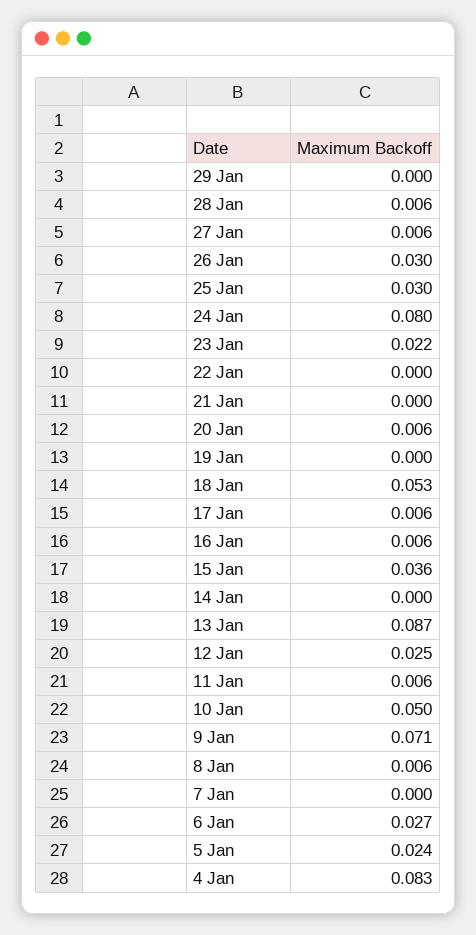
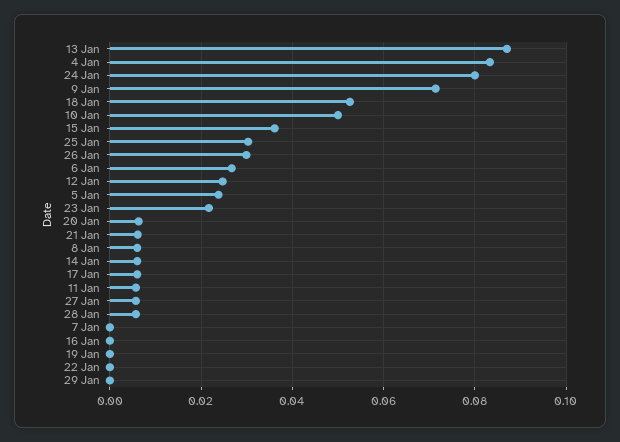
21 Jan: 0 -> 0.006
16 Jan: 0.006 -> 0
14 Jan: 0 -> 0.006

